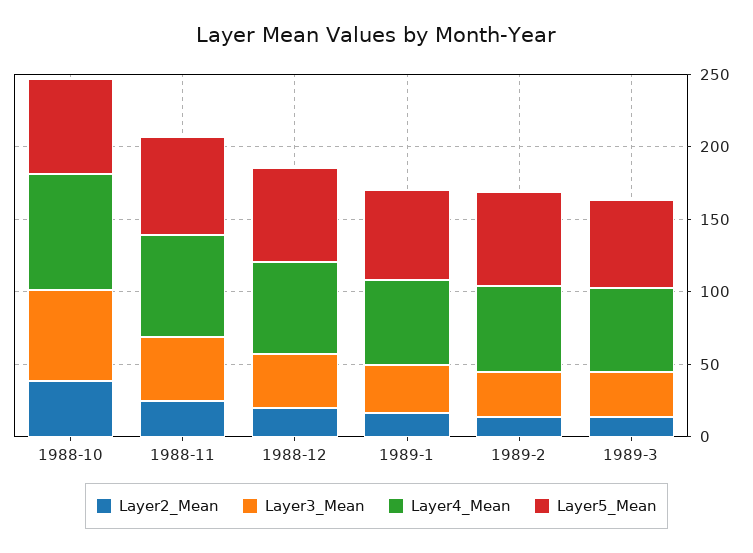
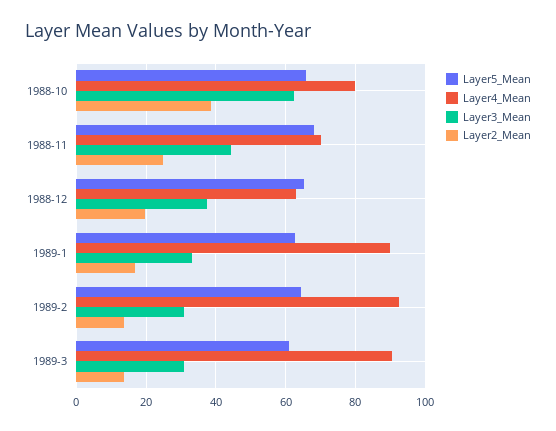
Layer4_Mean, 1989-1: 60 -> 90
Layer4_Mean, 1989-2: 60 -> 92
Layer4_Mean, 1989-3: 60 -> 90

